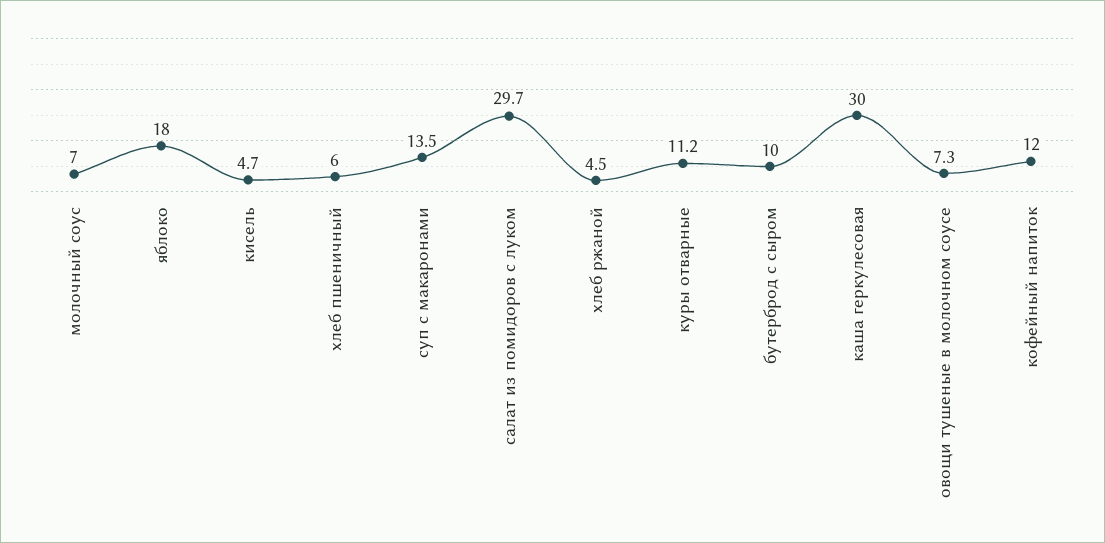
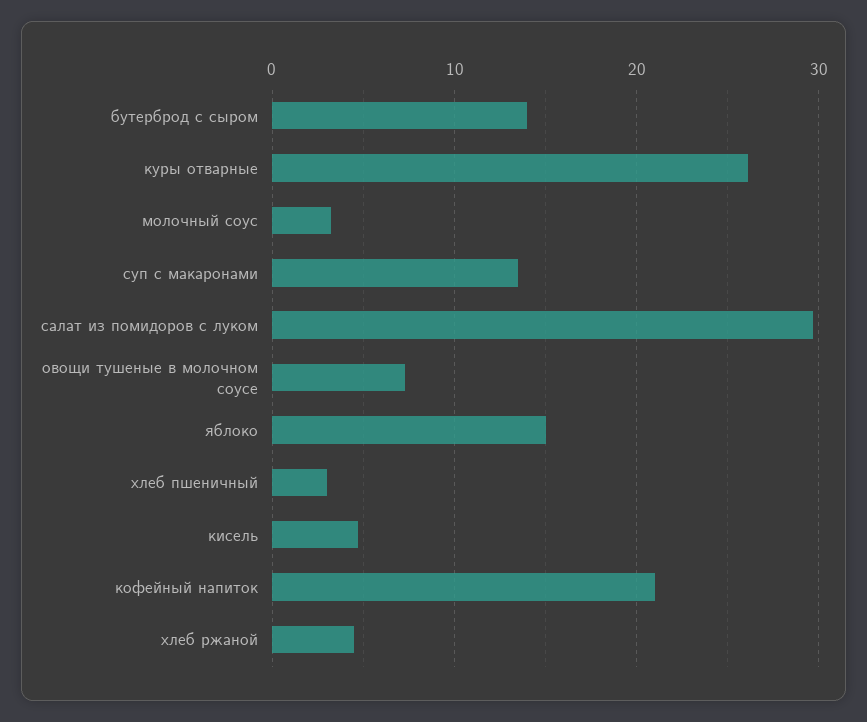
молочный соус: 7 -> 3
яблоко: 18 -> 15
хлеб пшеничный: 6 -> 3
куры отварные: 11.2 -> 26
бутерброд с сыром: 10 -> 14
каша геркулесовая: 30 -> none
кофейный напиток: 12 -> 21

